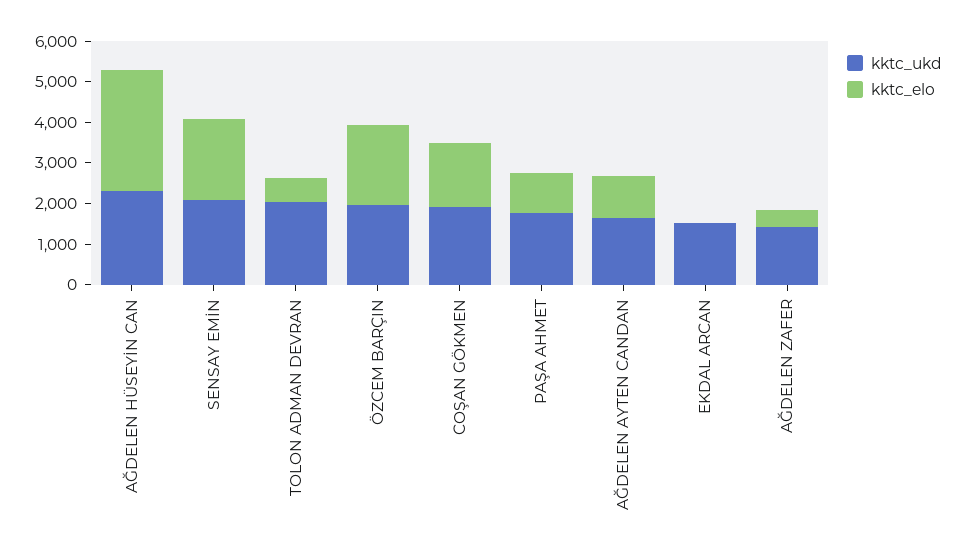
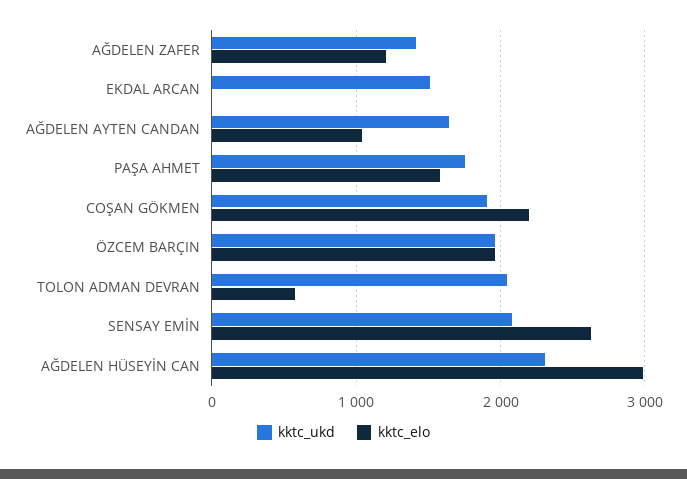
kktc_elo, SENSAY EMİN: 2000 -> 2600
kktc_elo, COŞAN GÖKMEN: 1600 -> 2200
kktc_elo, PAŞA AHMET: 1000 -> 1600
kktc_elo, AĞDELEN ZAFER: 400 -> 1200

